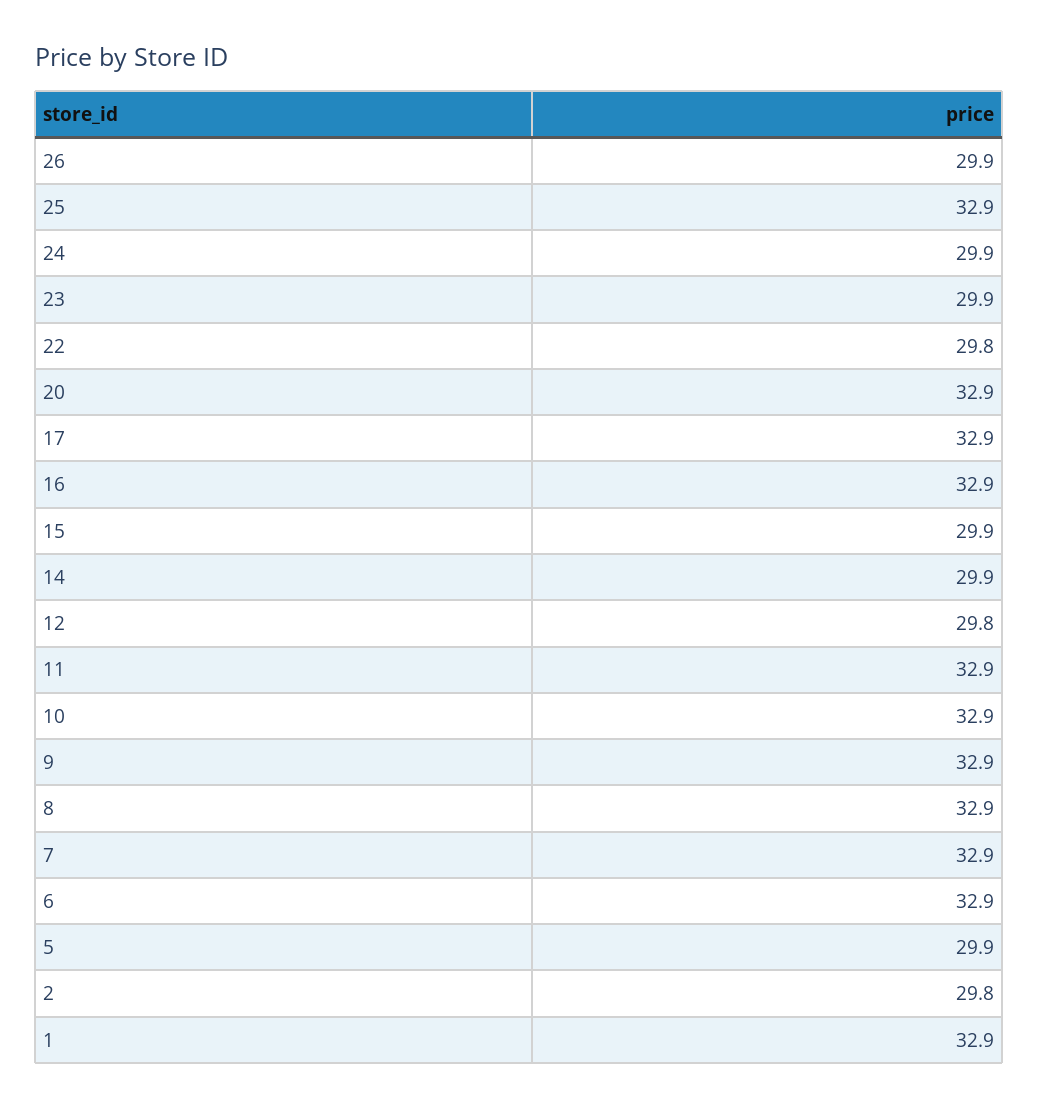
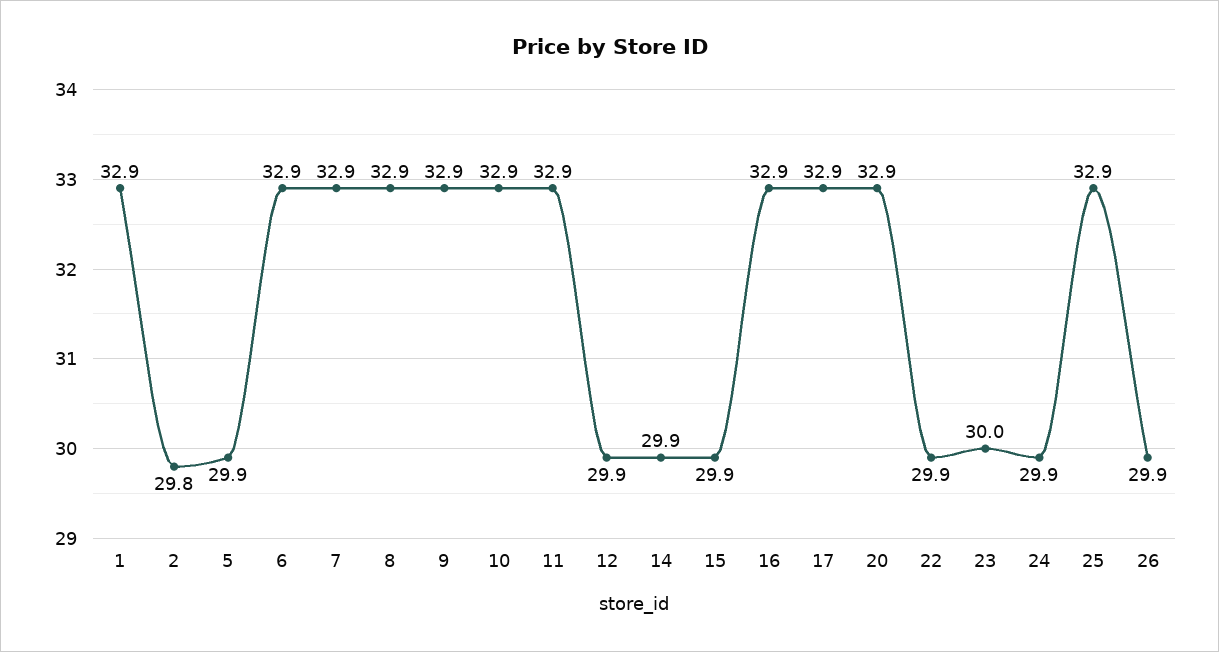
23: 29.9 -> 30
22: 29.8 -> 29.9
12: 29.8 -> 29.9

